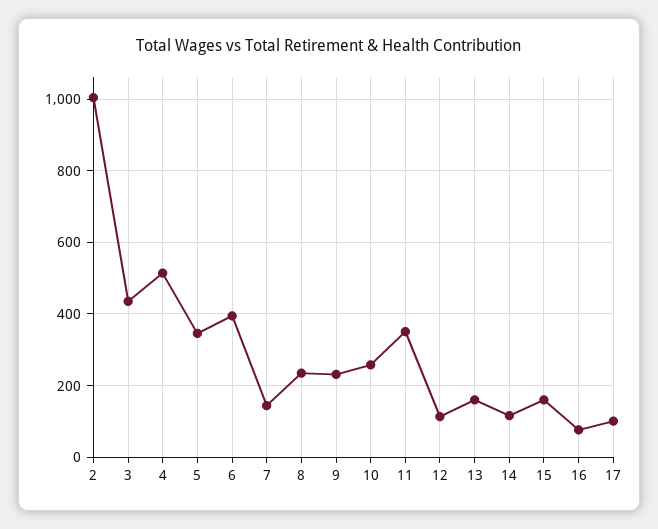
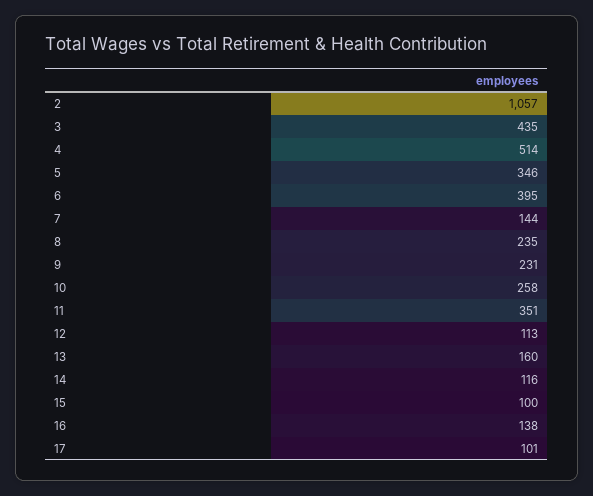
2: 1000 -> 1057
15: 160 -> 100
16: 80 -> 138

